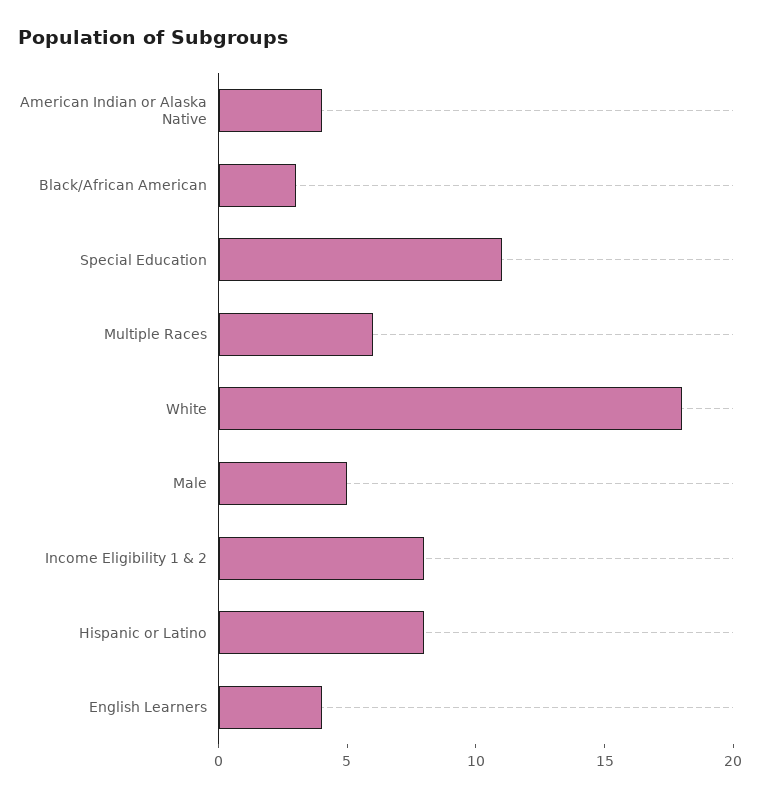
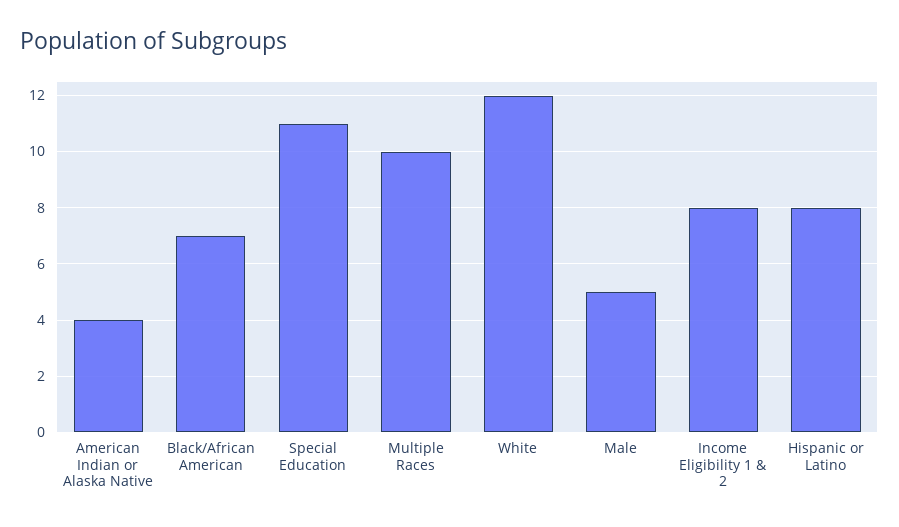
Black/African American: 3 -> 7
Multiple Races: 6 -> 10
White: 18 -> 12
English Learners: 4 -> none

